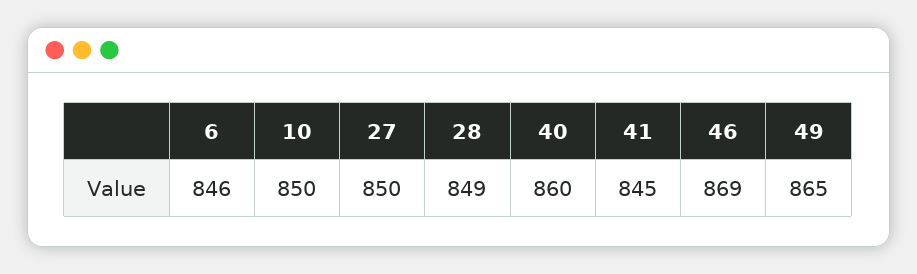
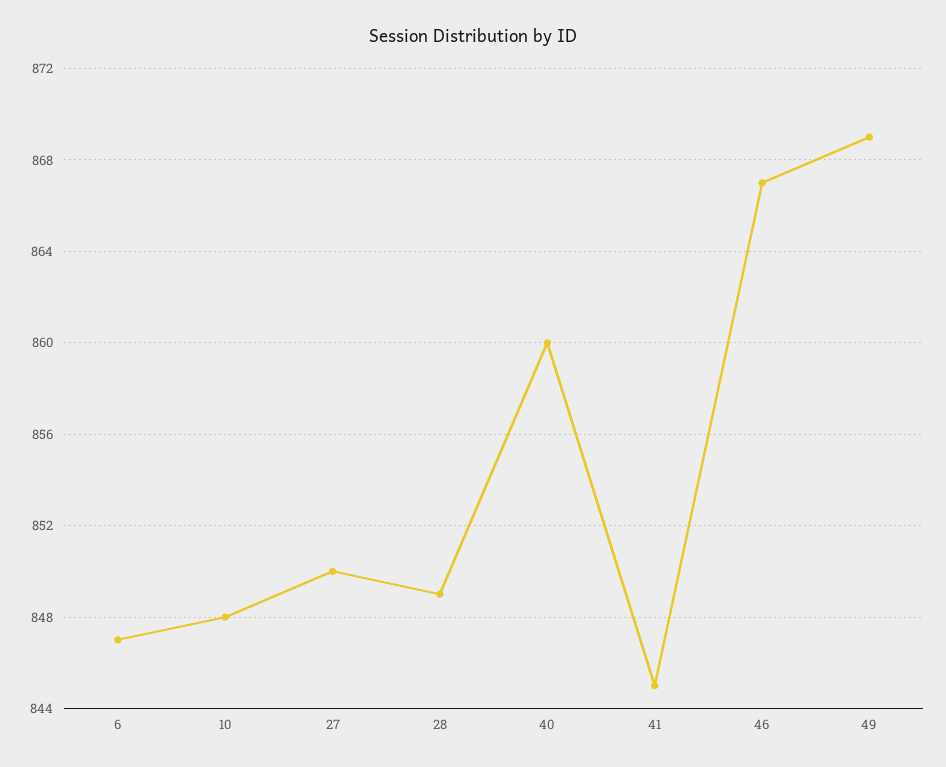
6: 846 -> 847
10: 850 -> 848
46: 869 -> 867
49: 865 -> 869

